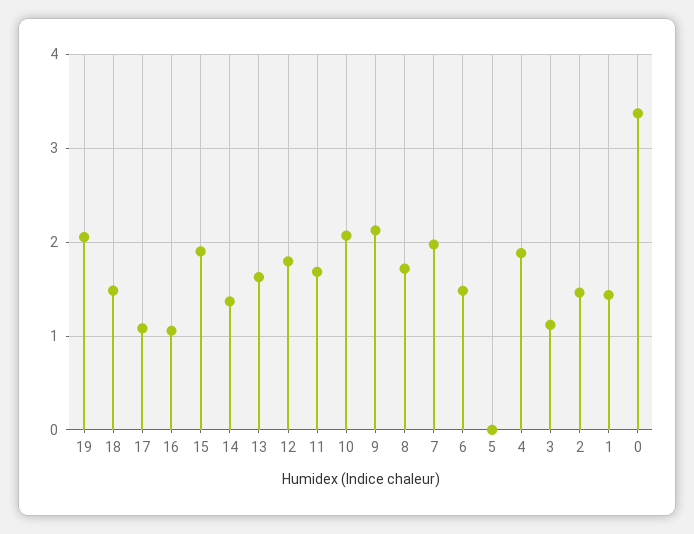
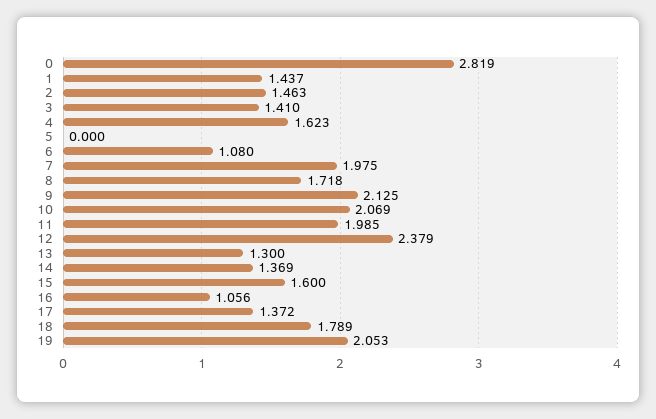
18: 1.5 -> 1.789
17: 1.1 -> 1.372
15: 1.9 -> 1.6
13: 1.6 -> 1.3
12: 1.8 -> 2.379
11: 1.7 -> 1.985
6: 1.5 -> 1.08
4: 1.9 -> 1.623
3: 1.1 -> 1.41
0: 3.4 -> 2.819

